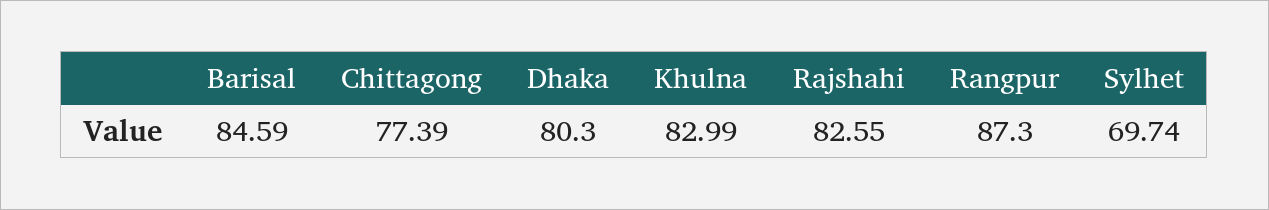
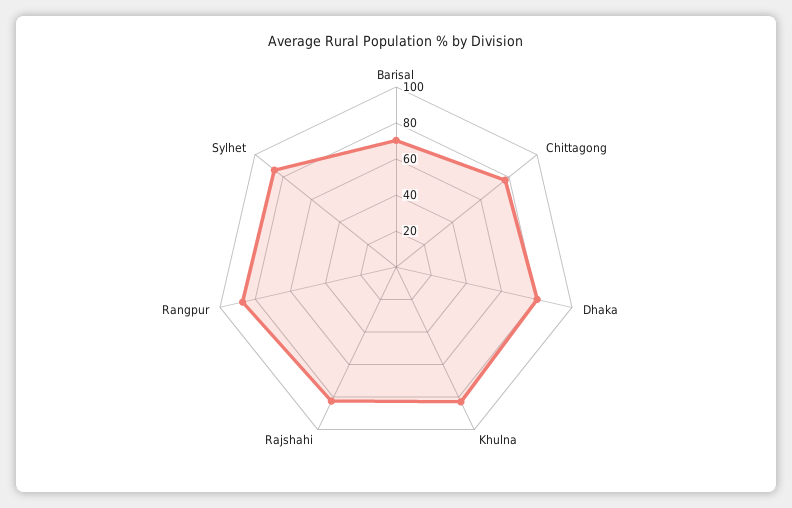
Barisal: 84.59 -> 70
Sylhet: 69.74 -> 85

